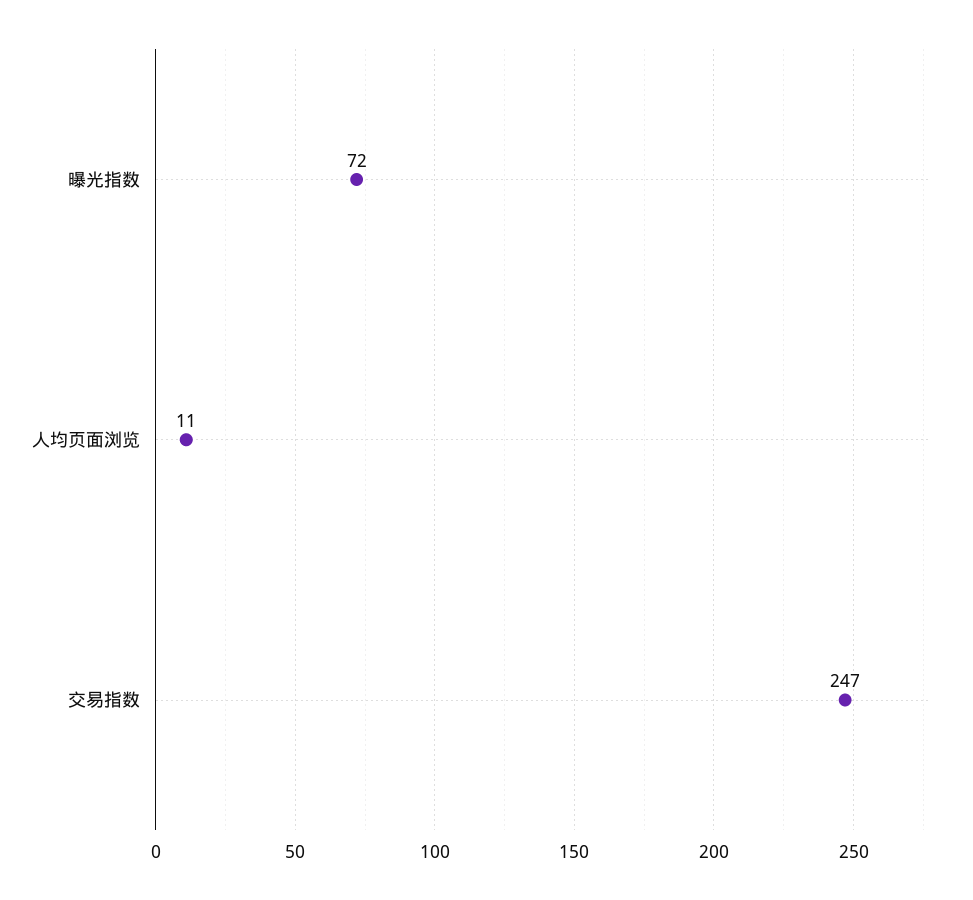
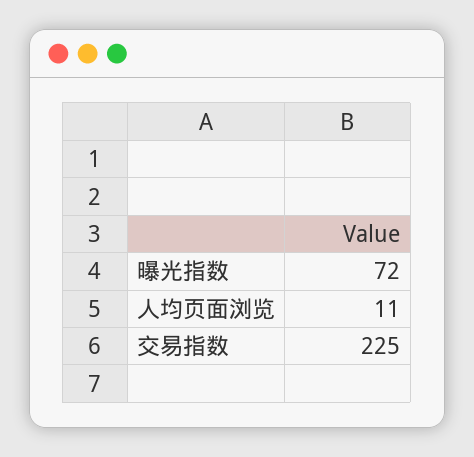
交易指数: 247 -> 225

